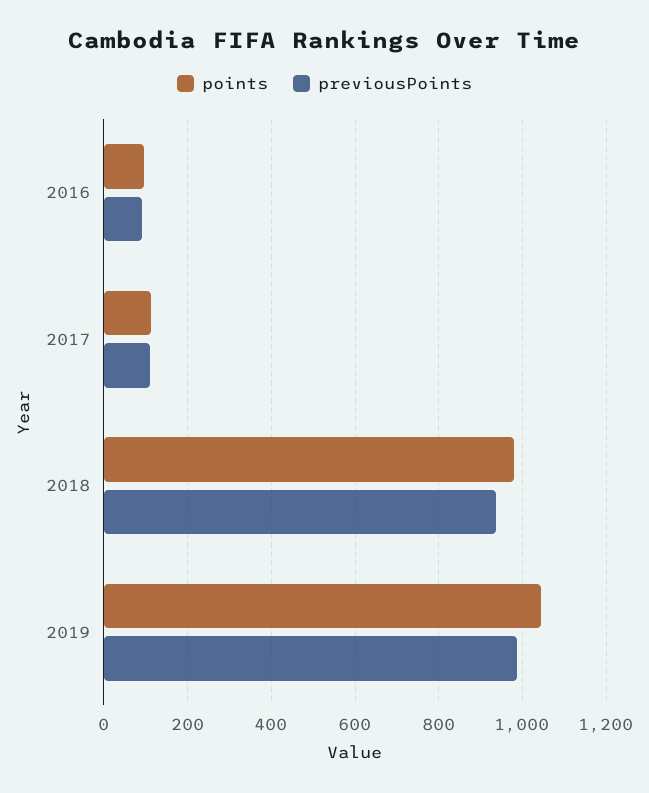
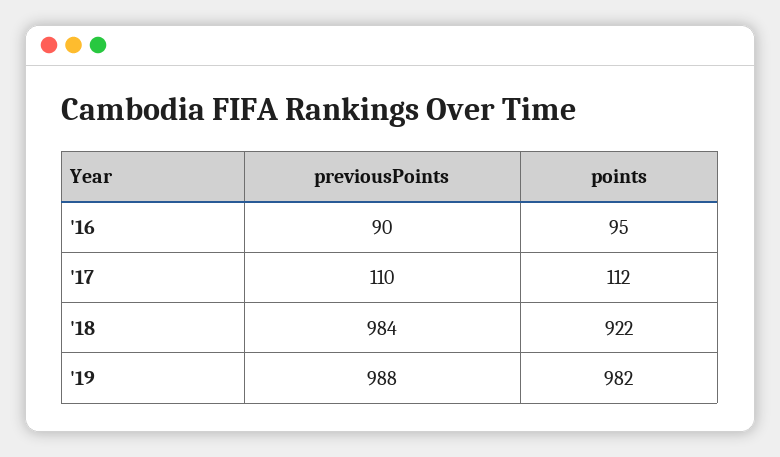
points, 2018: 980 -> 922
previousPoints, 2018: 940 -> 984
points, 2019: 1040 -> 982

